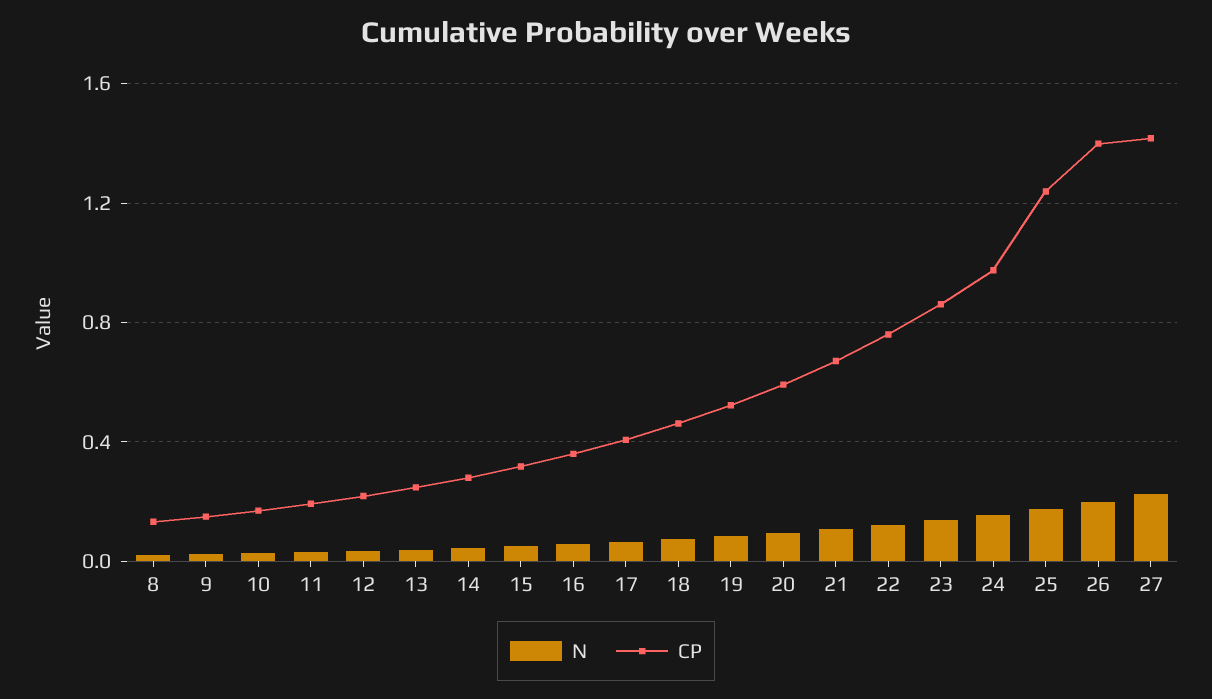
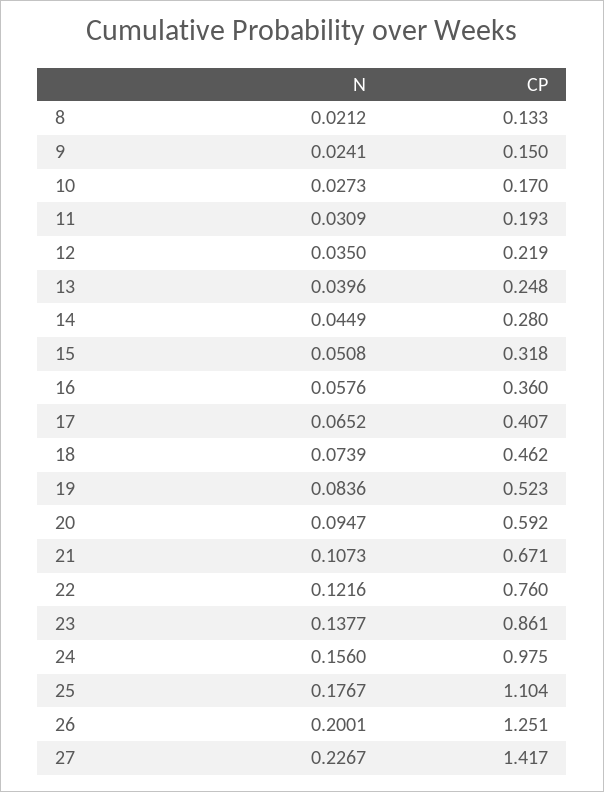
CP, 25: 1.25 -> 1.104
CP, 26: 1.4 -> 1.251

